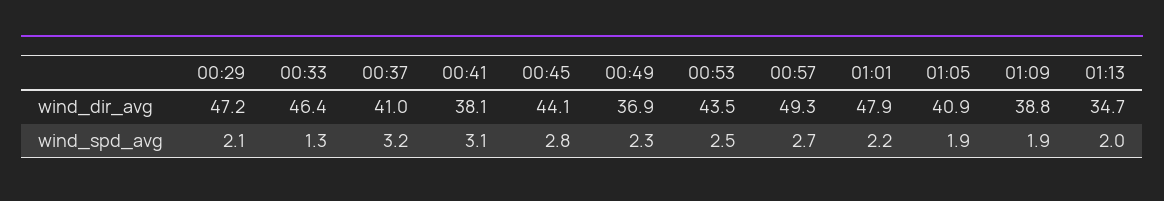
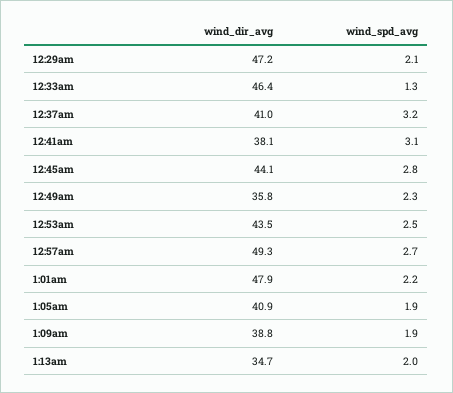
00:49, wind_dir_avg: 36.9 -> 35.8

